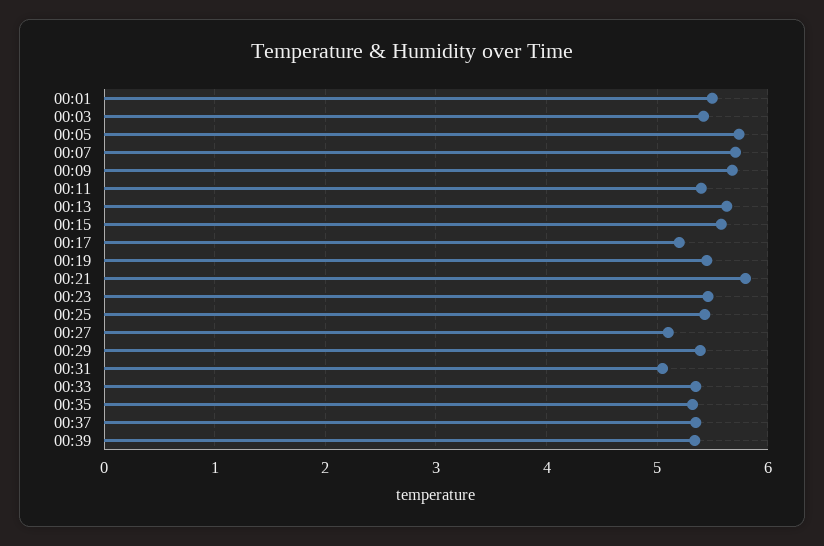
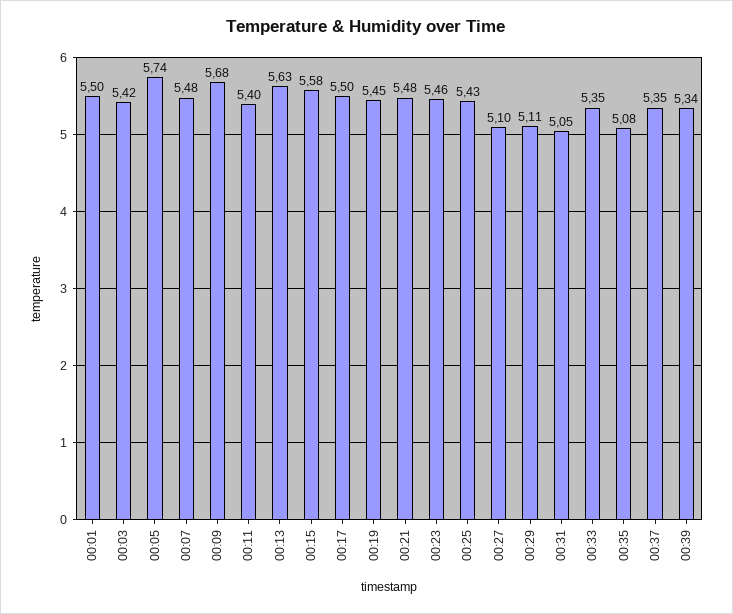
00:07: 5.7 -> 5.48
00:17: 5.2 -> 5.5
00:21: 5.8 -> 5.48
00:29: 5.4 -> 5.11
00:35: 5.3 -> 5.08

